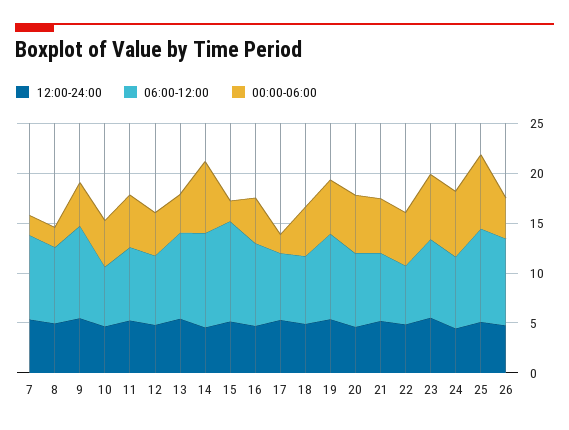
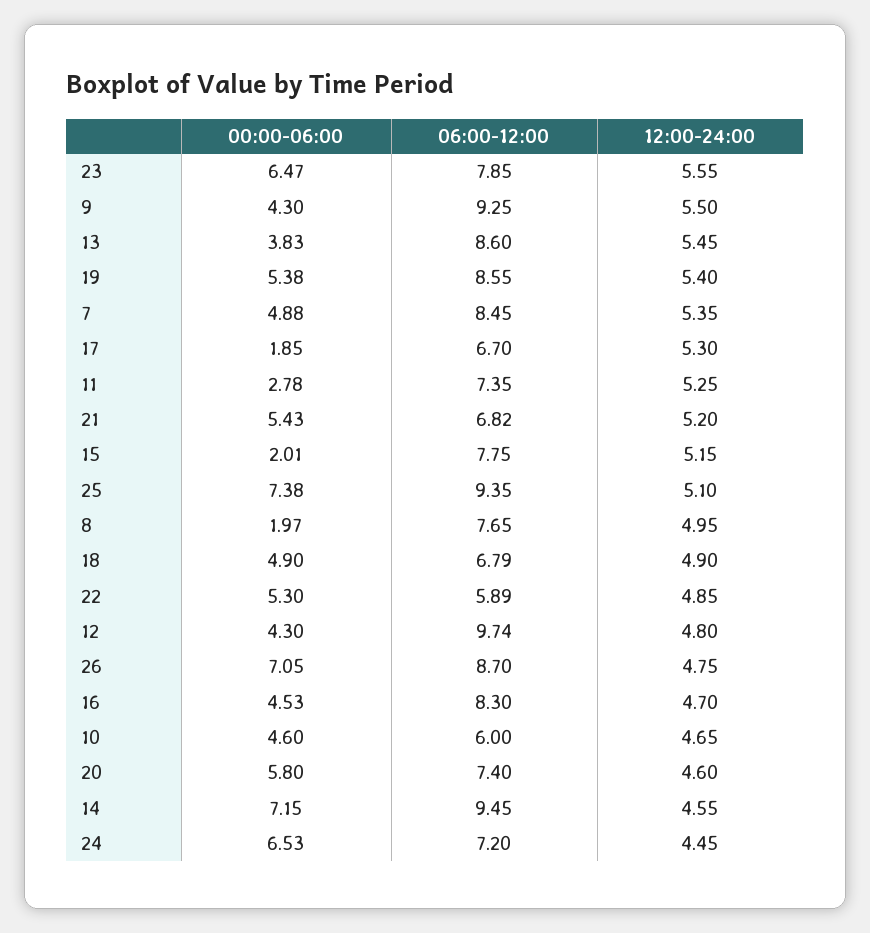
00:00-06:00, 7: 2 -> 4.88
00:00-06:00, 11: 5 -> 2.78
06:00-12:00, 12: 7 -> 9.74
06:00-12:00, 15: 10 -> 7.75
00:00-06:00, 26: 4 -> 7.05

